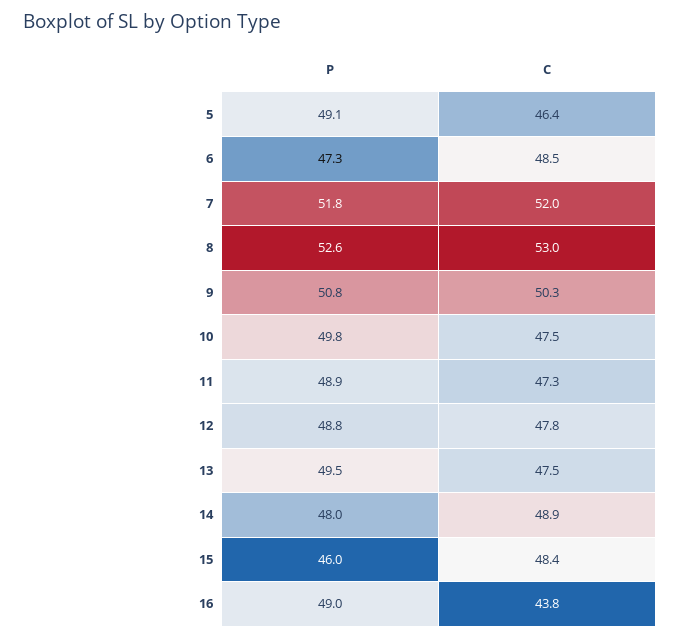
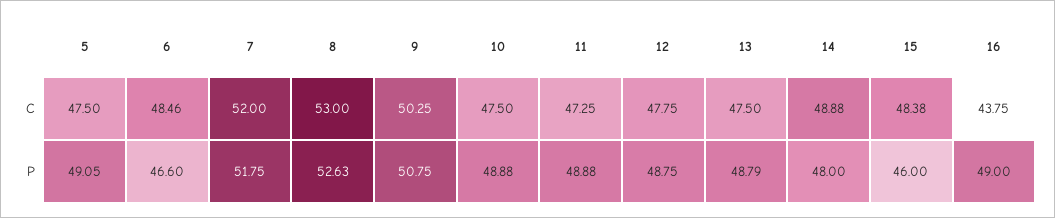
C, 5: 46.4 -> 47.5
P, 6: 47.3 -> 46.6
P, 10: 49.8 -> 48.88
P, 13: 49.5 -> 48.79

